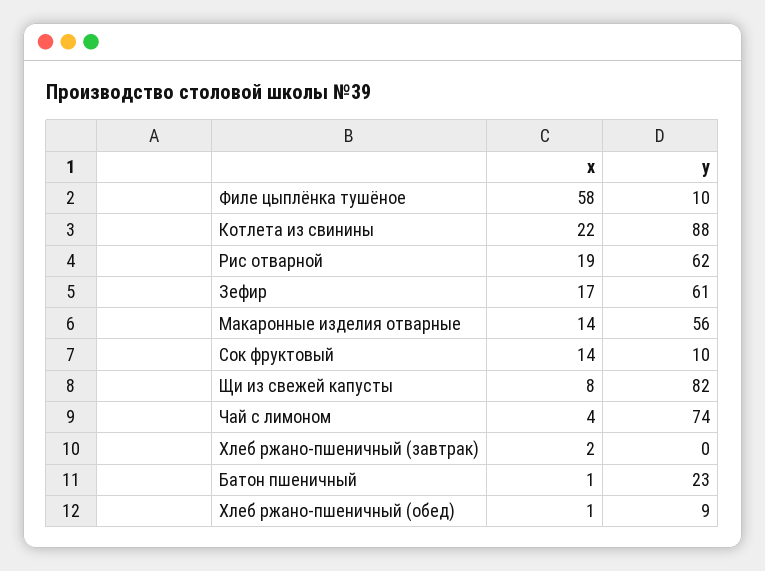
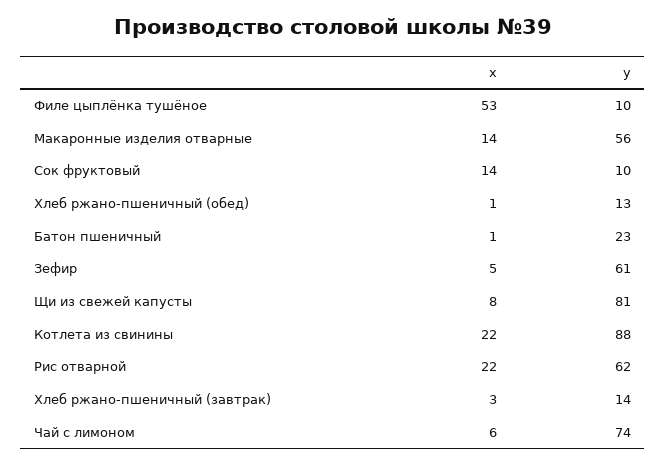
x, Филе цыплёнка тушёное: 58 -> 53
x, Рис отварной: 19 -> 22
x, Зефир: 17 -> 5
y, Щи из свежей капусты: 82 -> 81
x, Чай с лимоном: 4 -> 6
x, Хлеб ржано-пшеничный (завтрак): 2 -> 3
y, Хлеб ржано-пшеничный (завтрак): 0 -> 14
y, Хлеб ржано-пшеничный (обед): 9 -> 13

